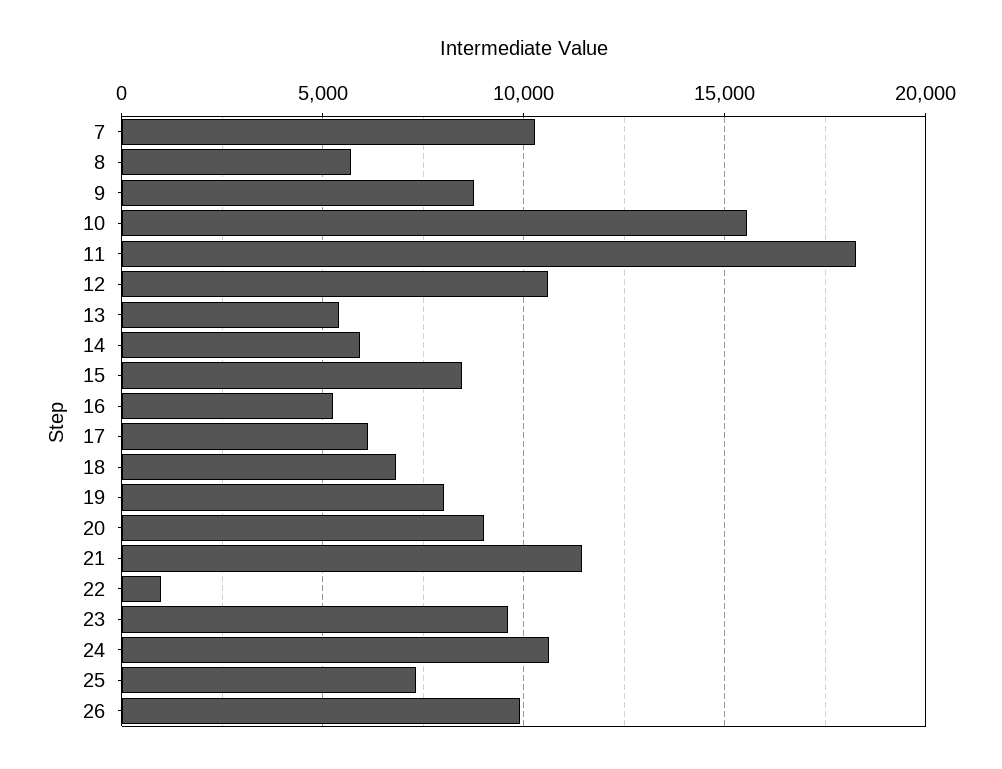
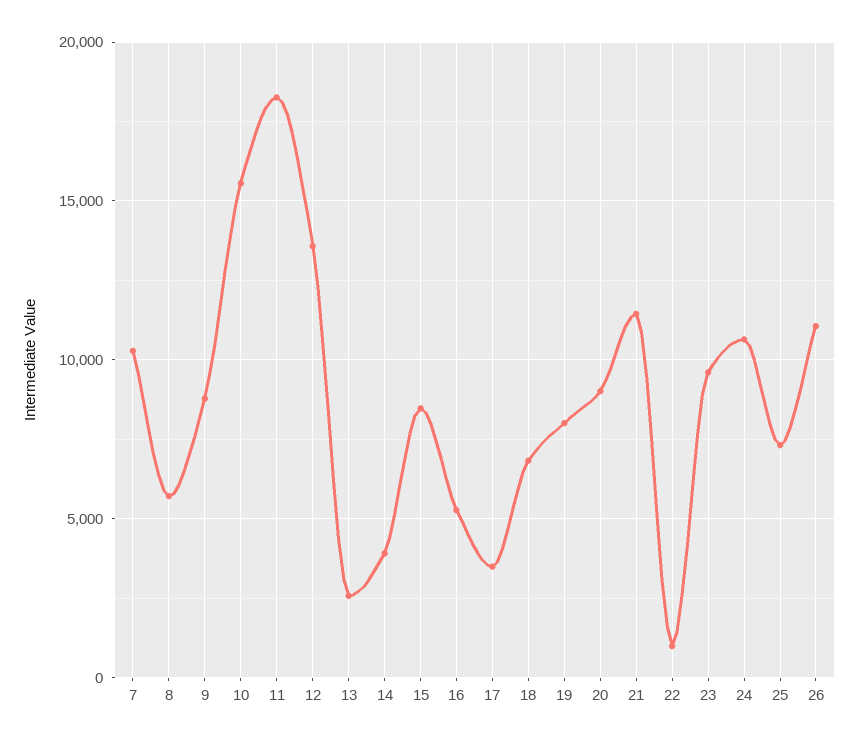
12: 10500 -> 13500
13: 5500 -> 2500
14: 6000 -> 4000
17: 6000 -> 3500
26: 10000 -> 11000

